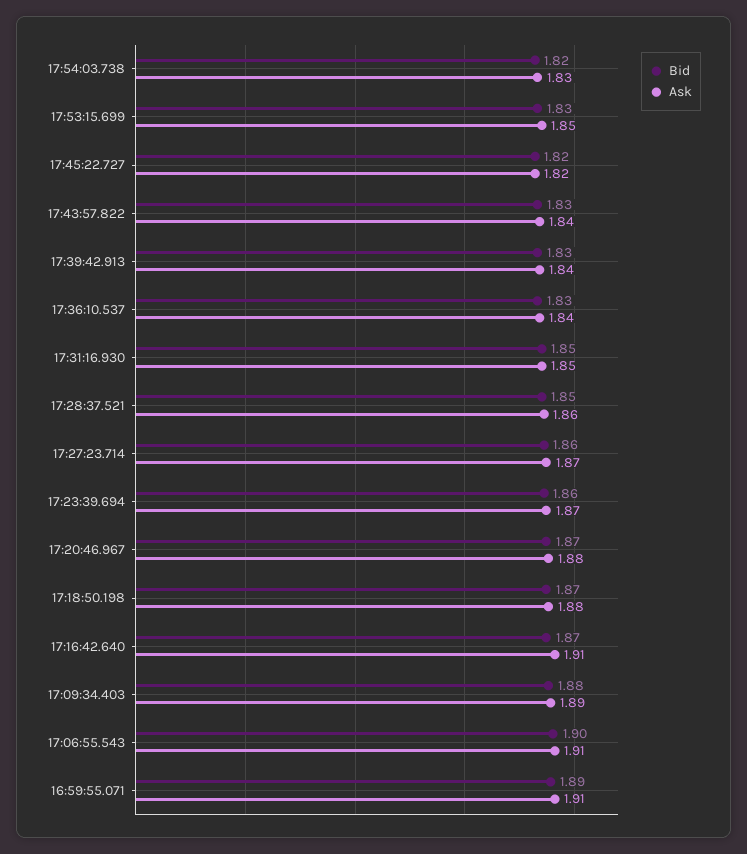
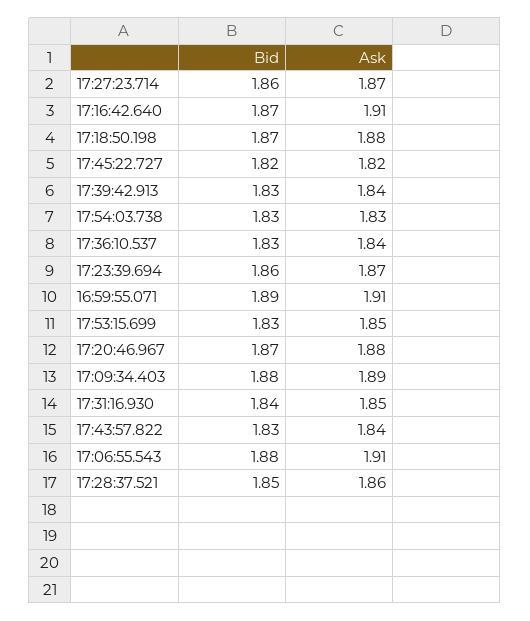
Bid, 17:54:03.738: 1.82 -> 1.83
Bid, 17:31:16.930: 1.85 -> 1.84
Bid, 17:06:55.543: 1.9 -> 1.88

